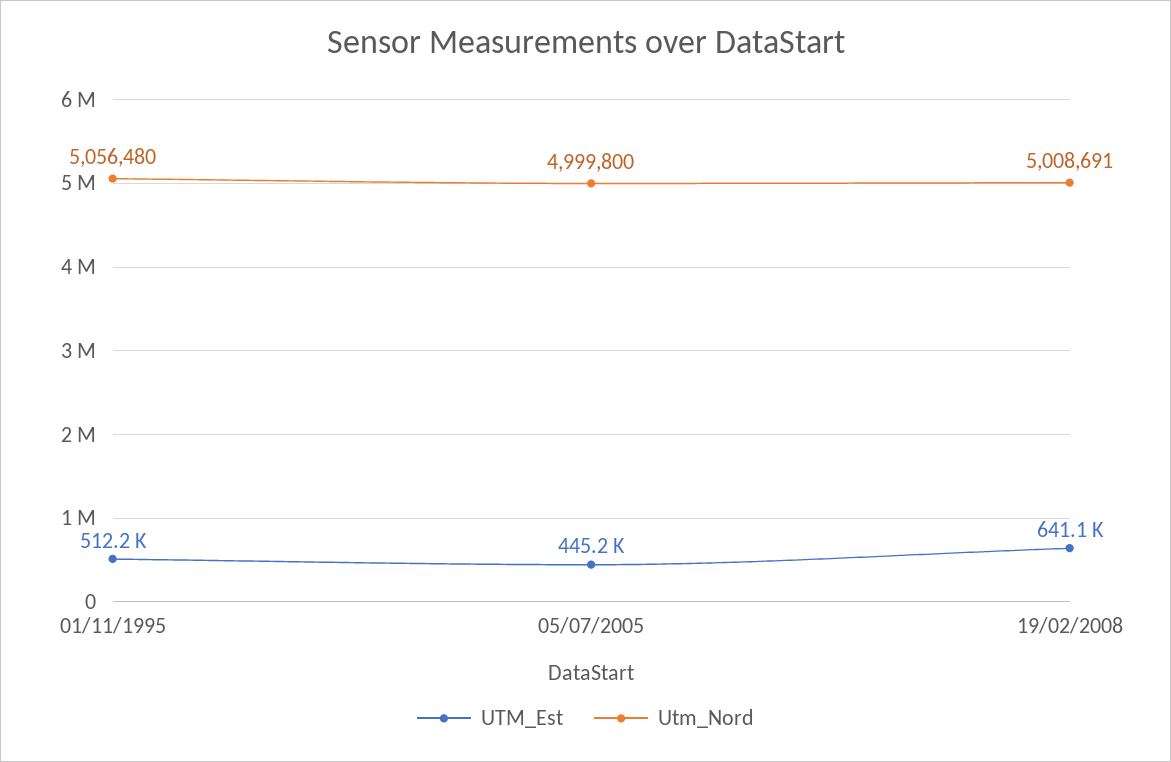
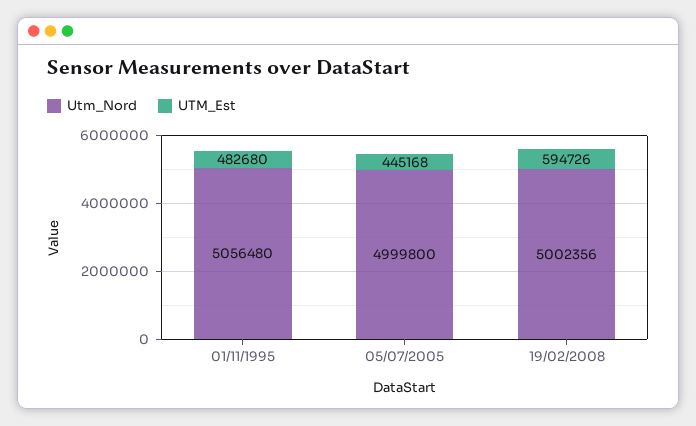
UTM_Est, 01/11/1995: 512200 -> 482680
UTM_Est, 19/02/2008: 641100 -> 594726
Utm_Nord, 19/02/2008: 5008691 -> 5002356

